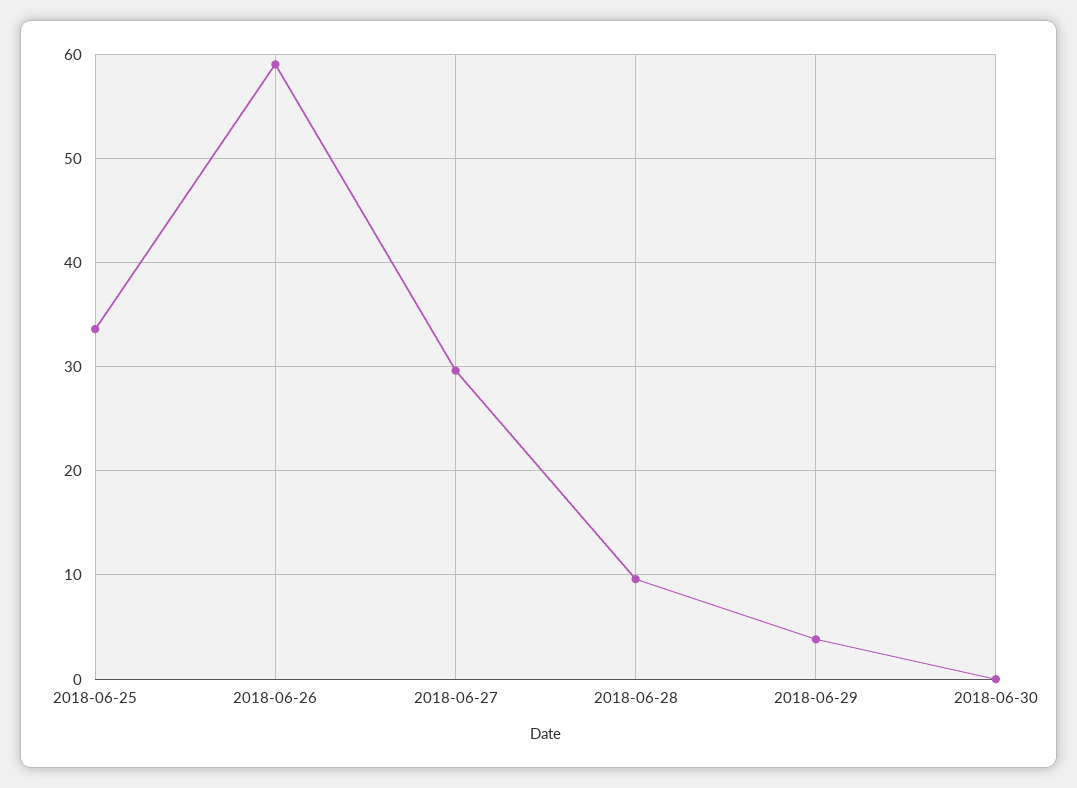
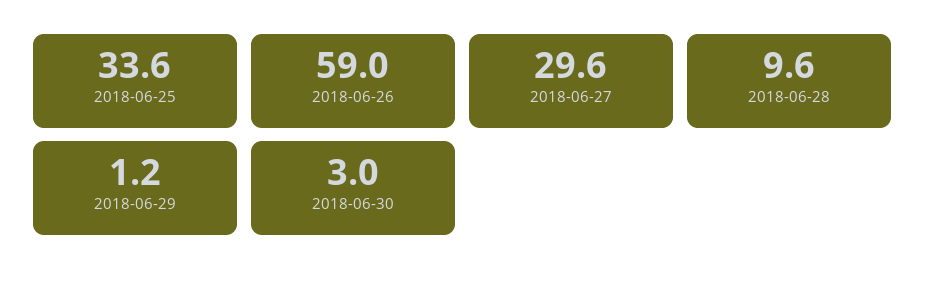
2018-06-29: 4 -> 1.2
2018-06-30: 0 -> 3

